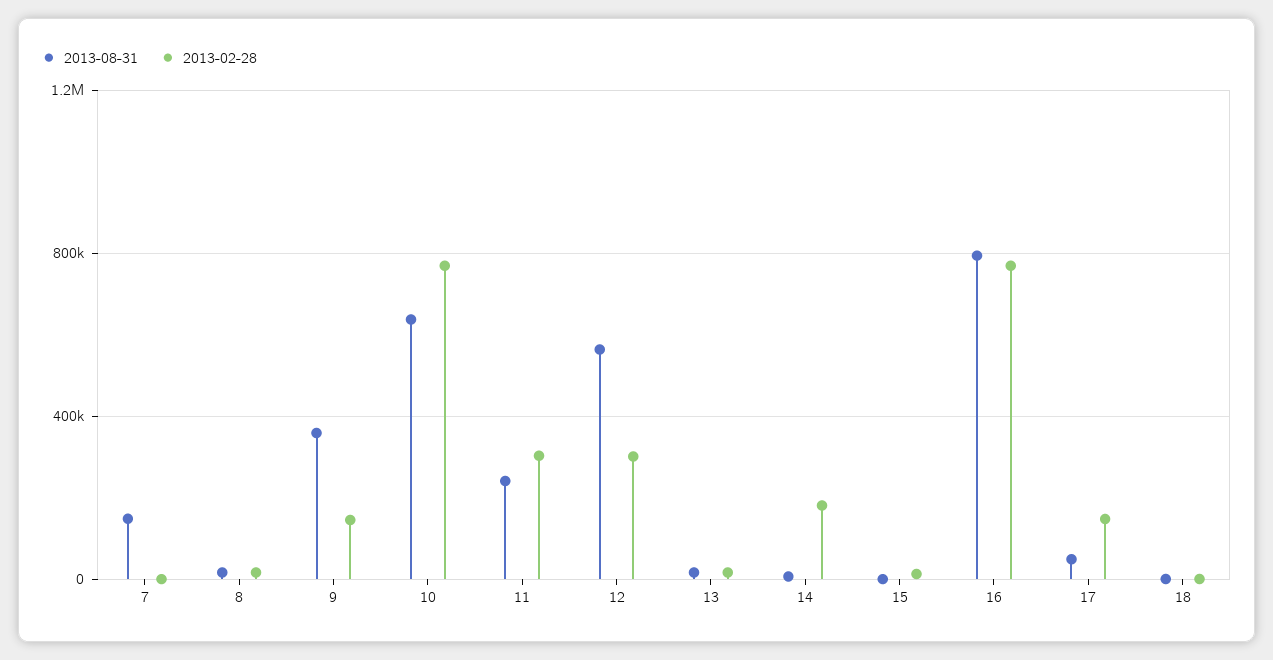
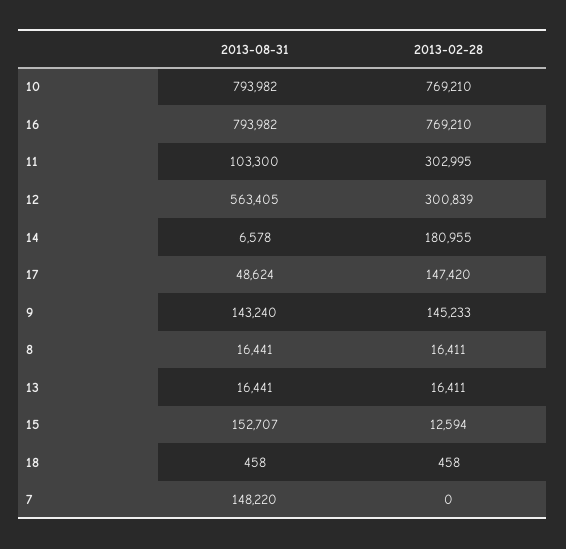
2013-08-31, 9: 350000 -> 143240
2013-08-31, 10: 650000 -> 793982
2013-08-31, 11: 250000 -> 103300
2013-08-31, 15: 0 -> 152707

